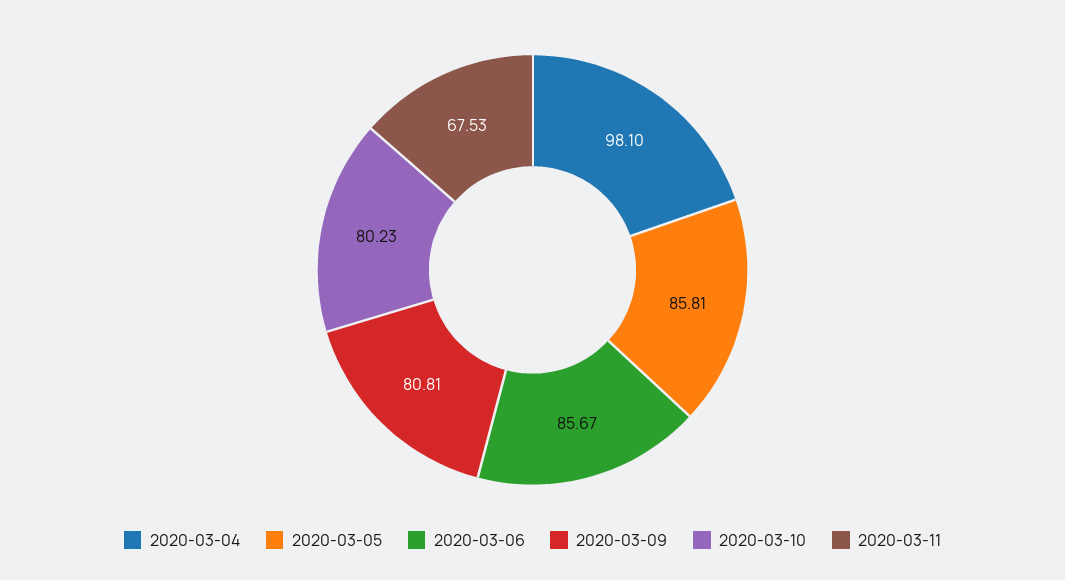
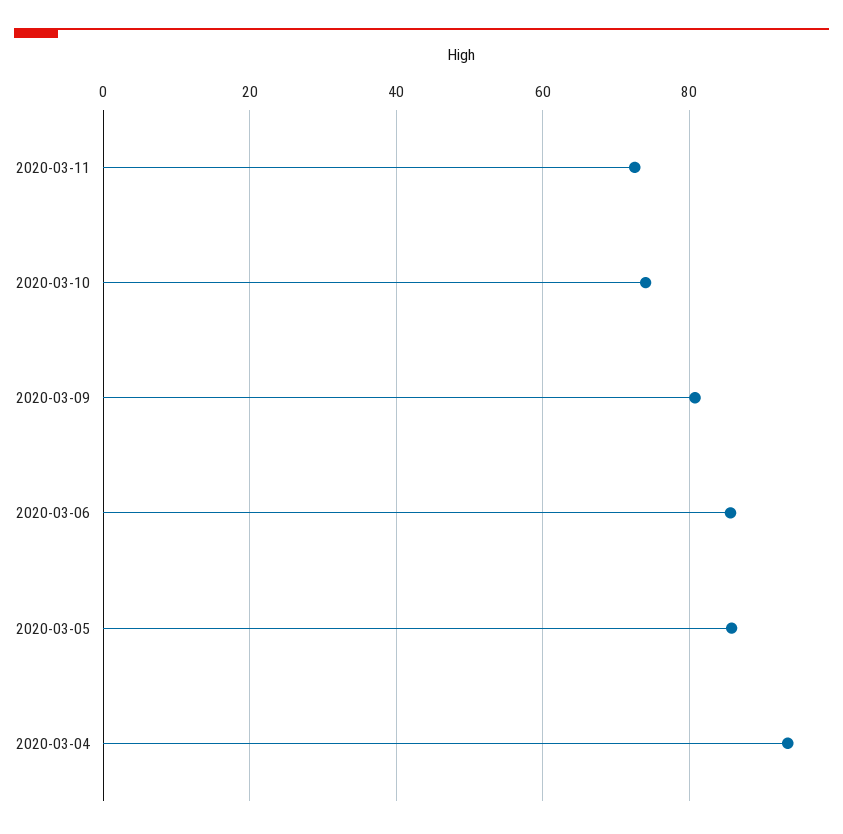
2020-03-04: 98.1 -> 94
2020-03-10: 80.23 -> 74
2020-03-11: 67.53 -> 72

